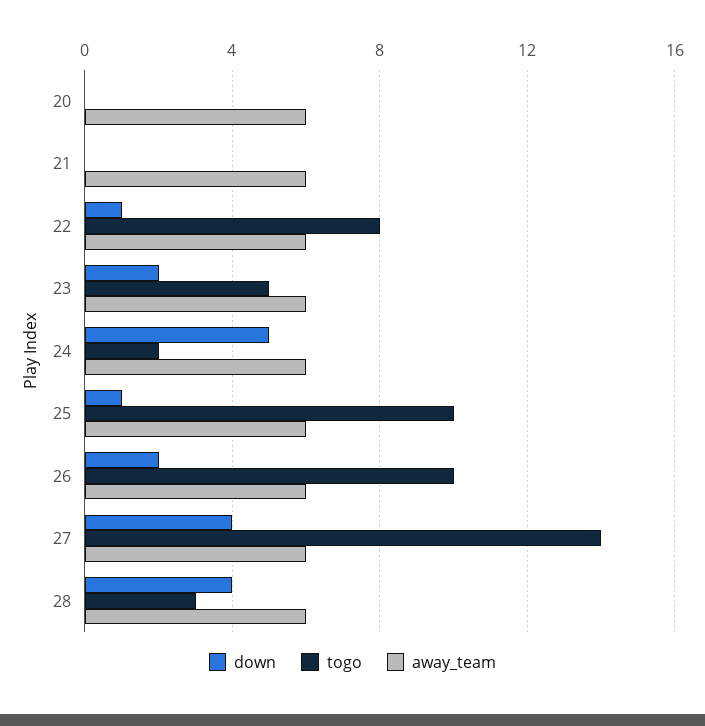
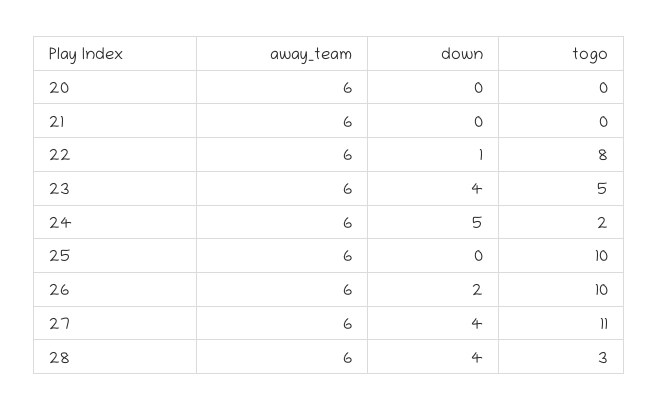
down, 23: 2 -> 4
down, 25: 1 -> 0
togo, 27: 14 -> 11

